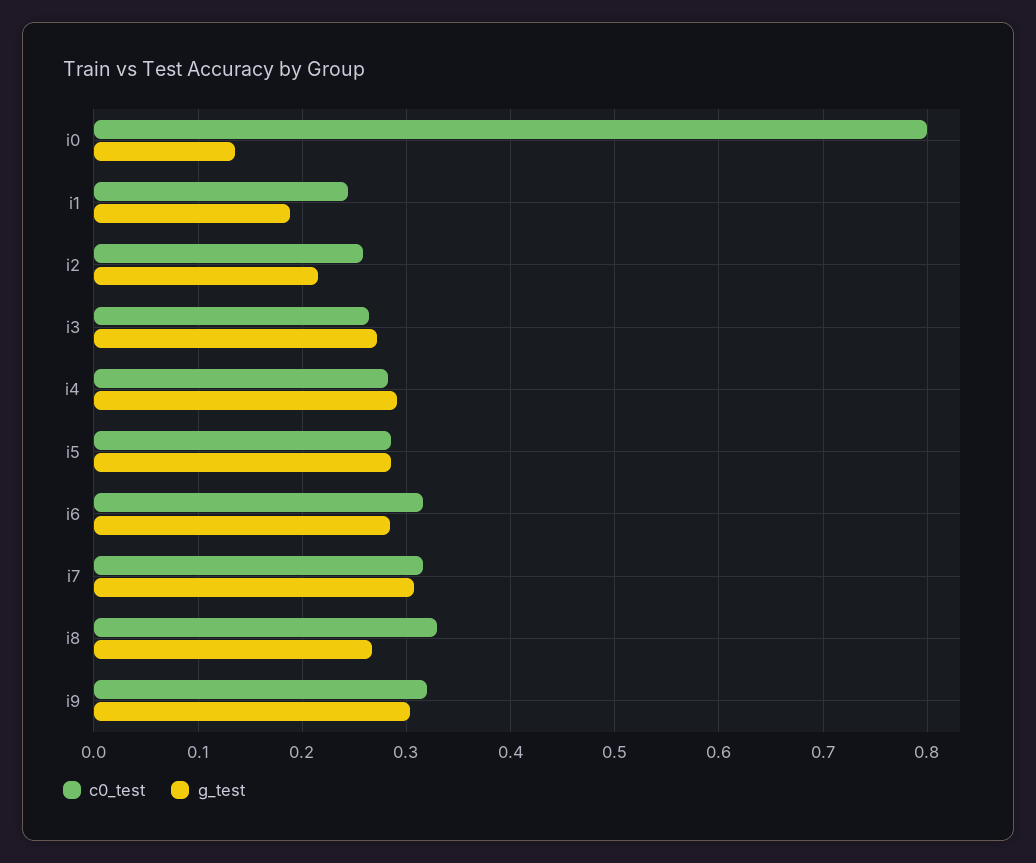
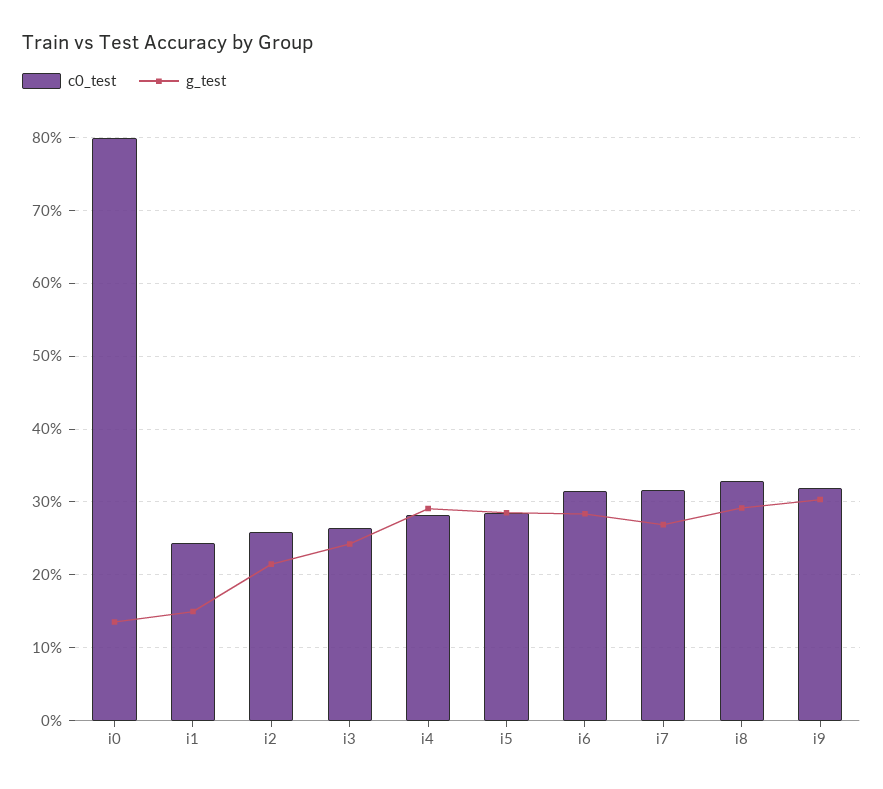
g_test, i1: 0.19 -> 0.15
g_test, i3: 0.27 -> 0.24
g_test, i7: 0.31 -> 0.27
g_test, i8: 0.27 -> 0.29

